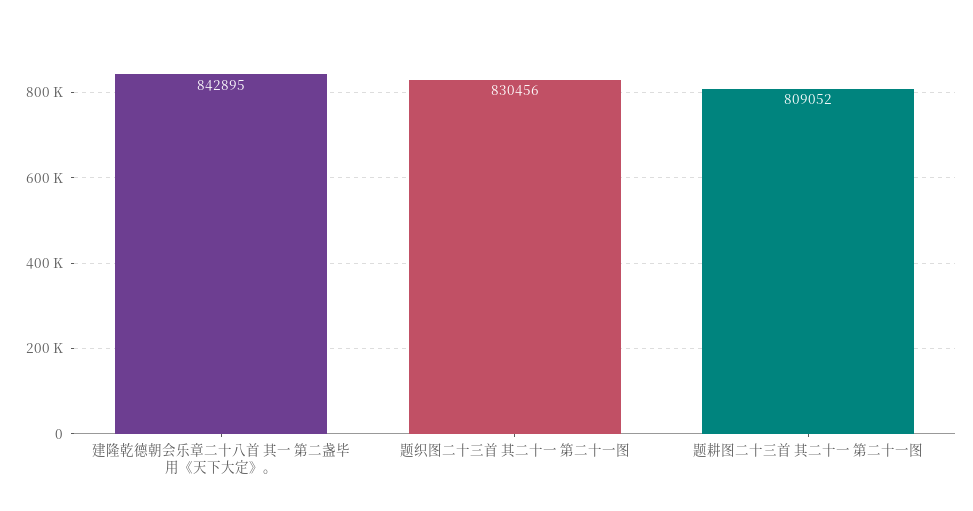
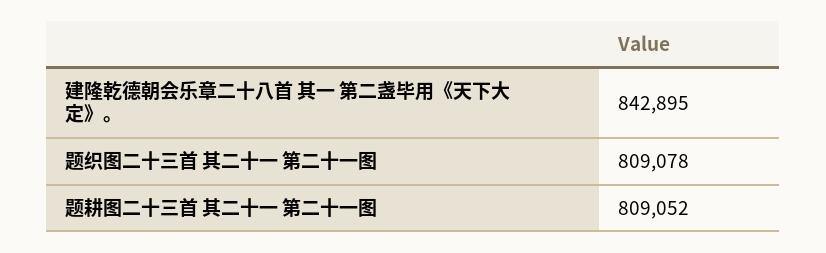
题织图二十三首 其二十一 第二十一图: 830456 -> 809078

